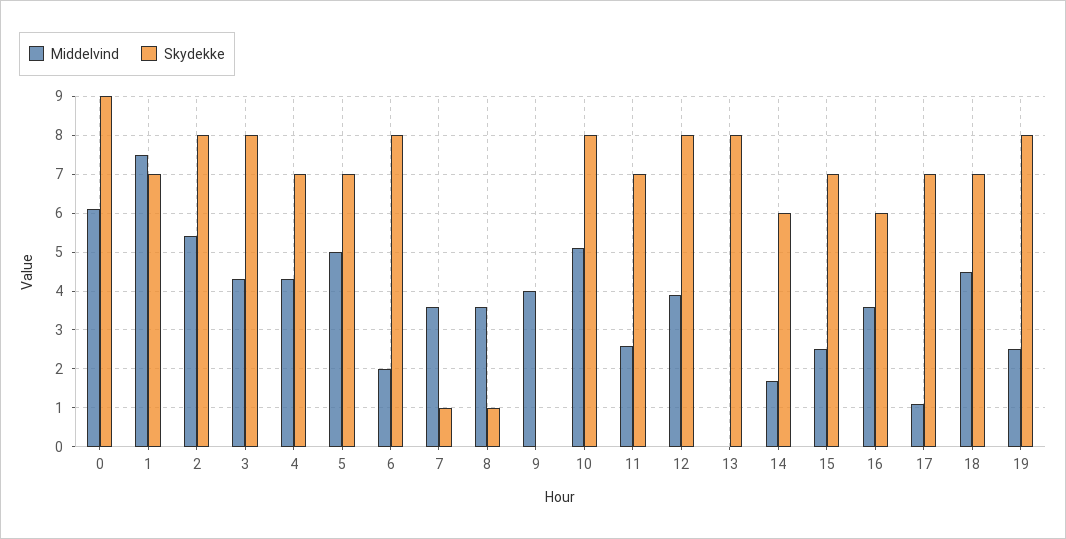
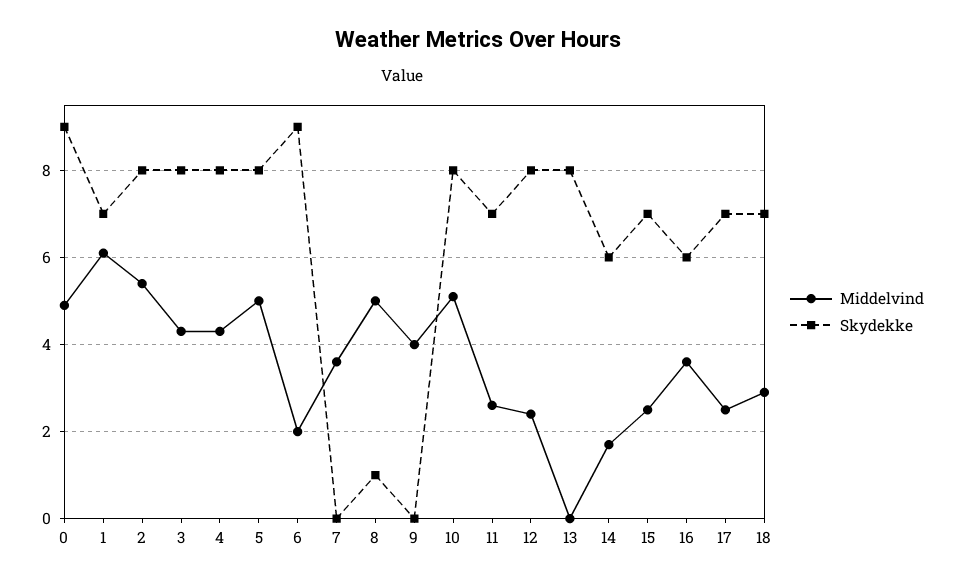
Middelvind, 0: 6 -> 5
Middelvind, 1: 7.5 -> 6
Skydekke, 4: 7 -> 8
Skydekke, 5: 7 -> 8
Skydekke, 6: 8 -> 9
Skydekke, 7: 1 -> 0
Middelvind, 8: 3.5 -> 5
Middelvind, 12: 4 -> 2.5
Middelvind, 17: 1 -> 2.5
Middelvind, 18: 4.5 -> 3
Middelvind, 19: 2.5 -> none
Skydekke, 19: 8 -> none

